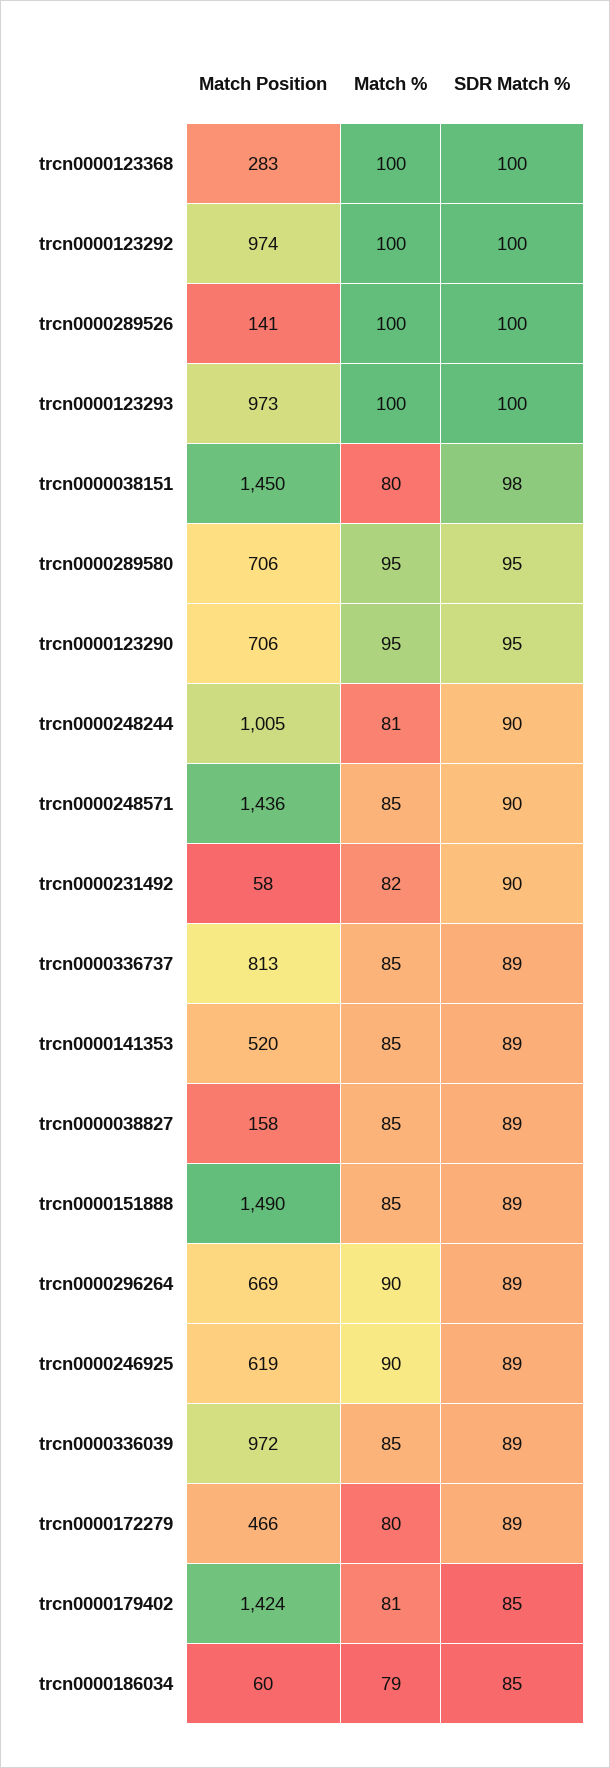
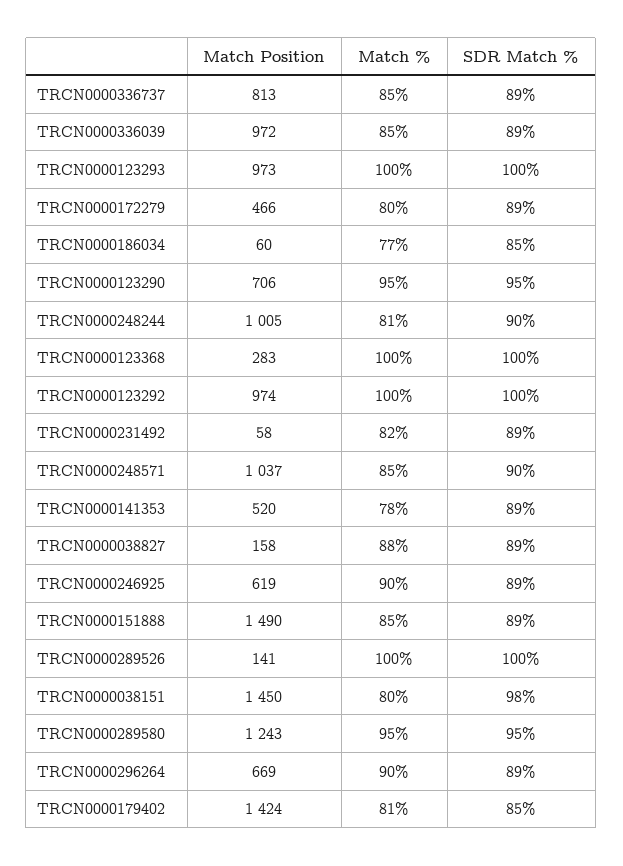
Match Position, trcn0000289580: 706 -> 1243
Match Position, trcn0000248571: 1436 -> 1037
SDR Match %, trcn0000231492: 90 -> 89
Match %, trcn0000141353: 85 -> 78
Match %, trcn0000038827: 85 -> 88
Match %, trcn0000186034: 79 -> 77

